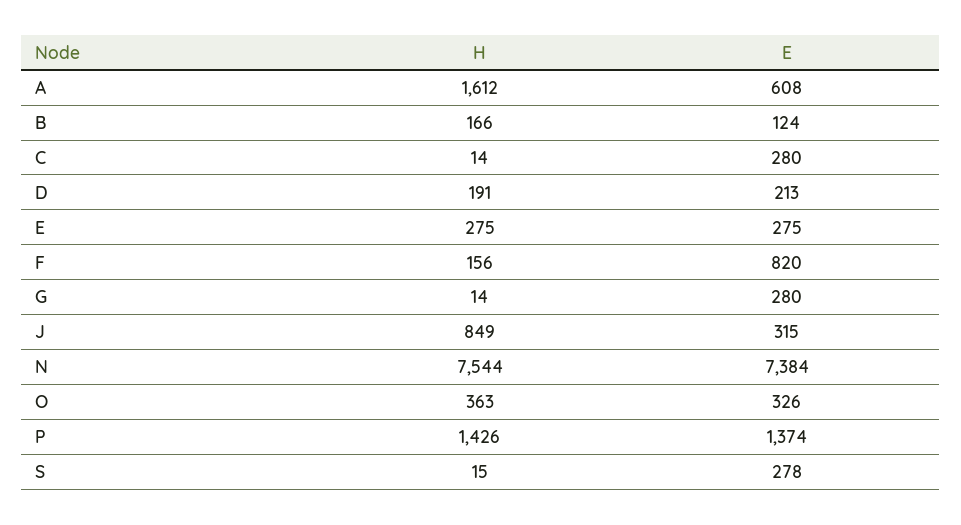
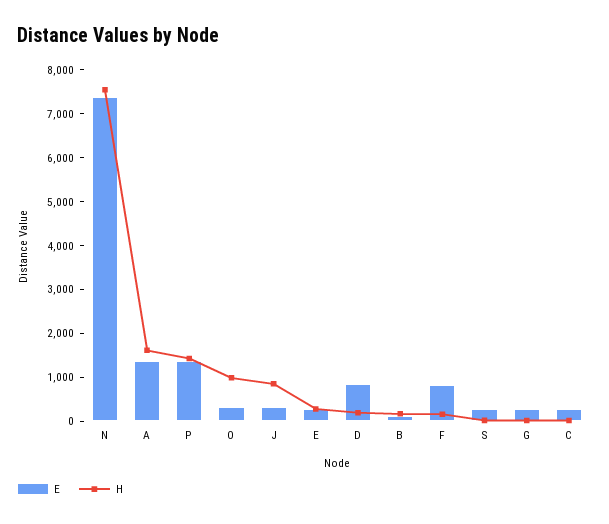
E, A: 608 -> 1400
E, D: 213 -> 800
H, O: 363 -> 1000

